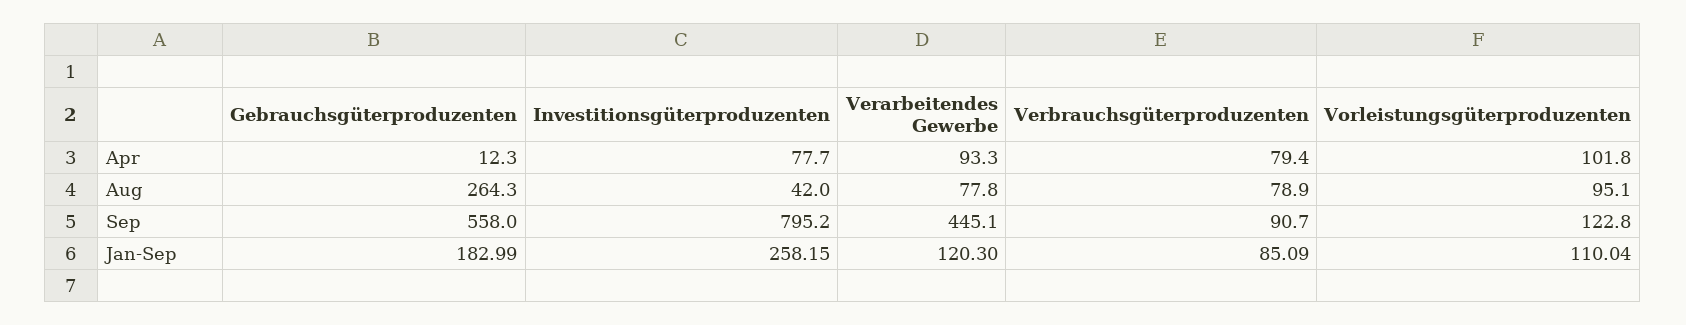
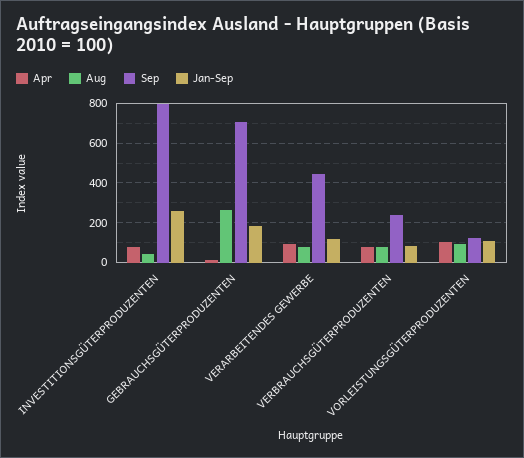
Sep, Gebrauchsgüterproduzenten: 558 -> 700
Sep, Verbrauchsgüterproduzenten: 90.7 -> 250

